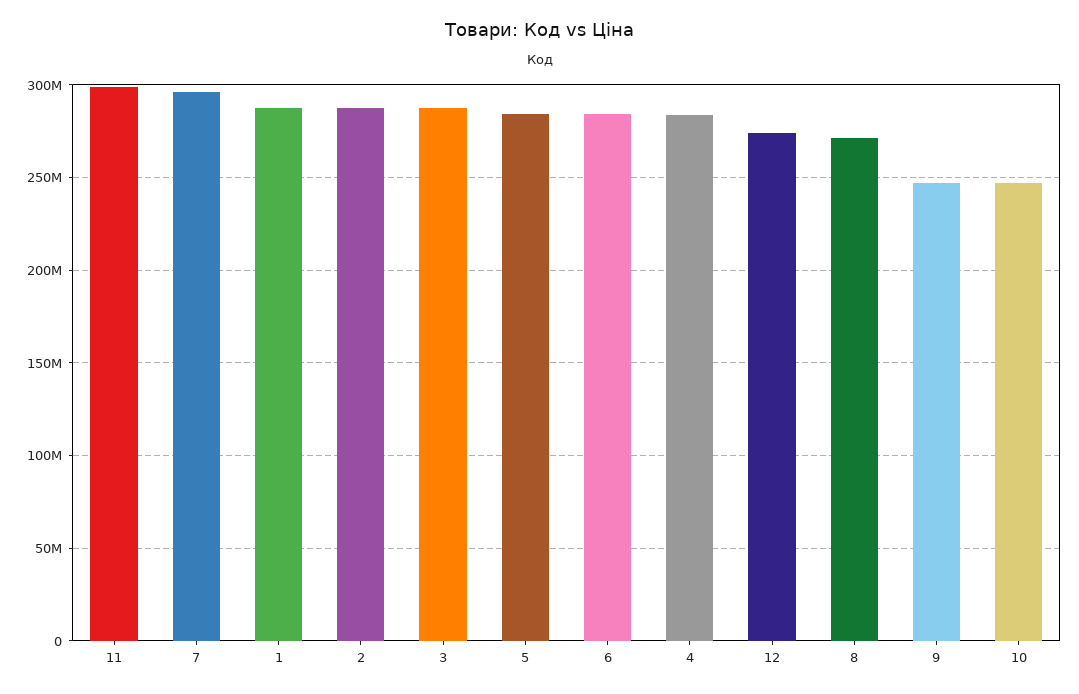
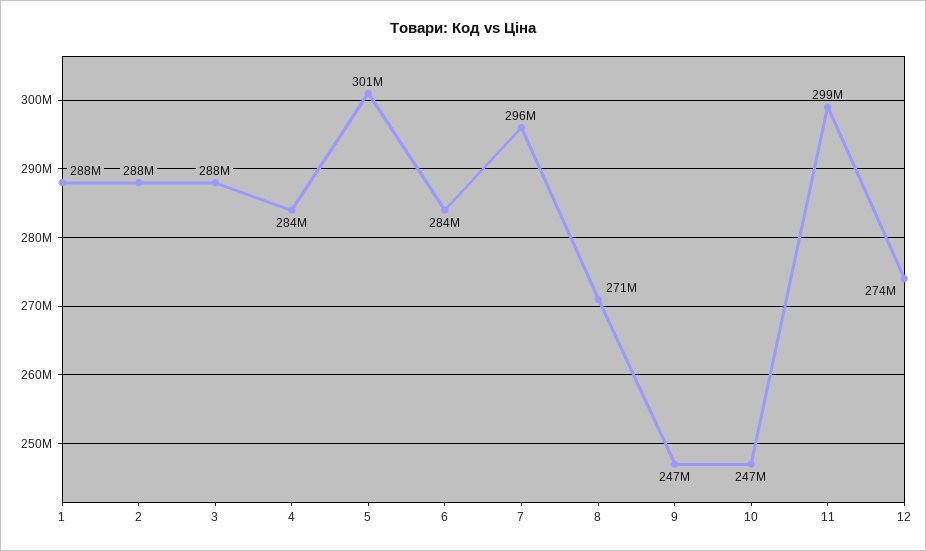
5: 285000000 -> 301000000

